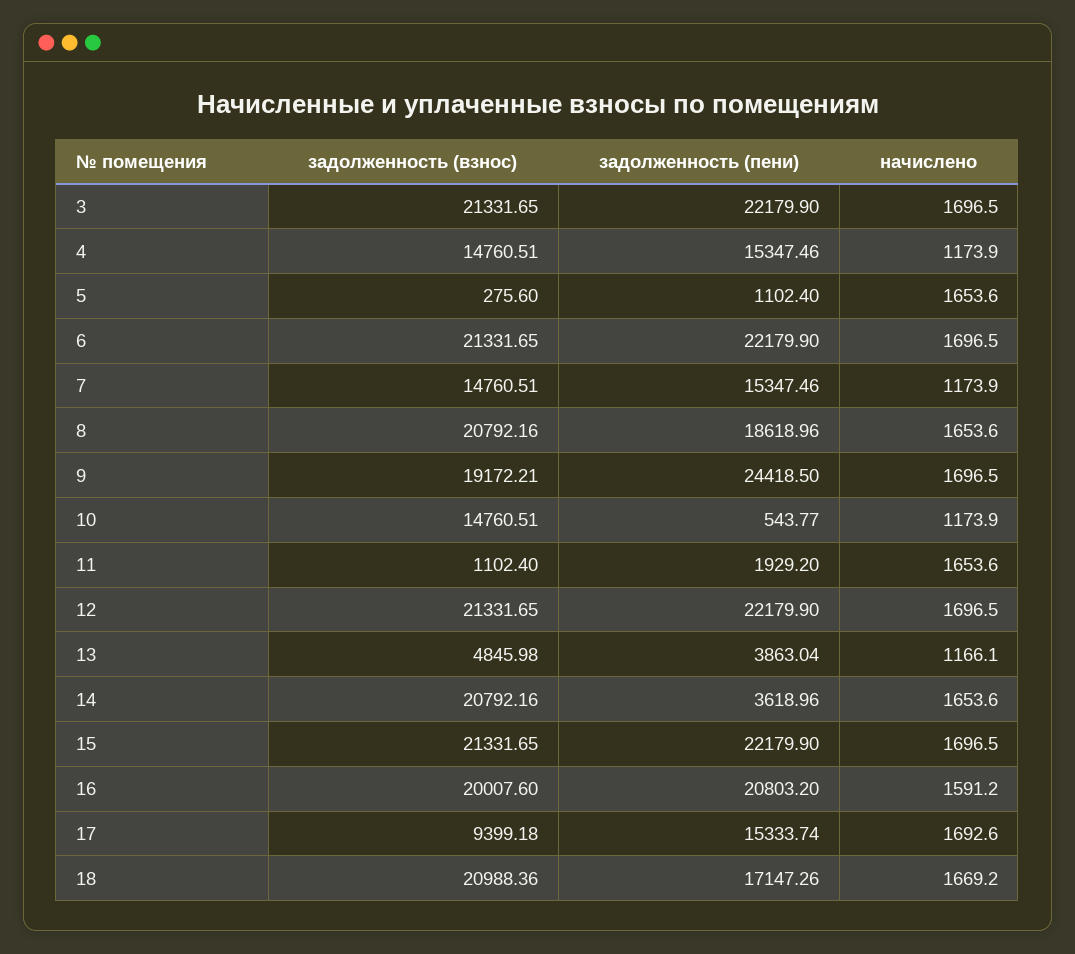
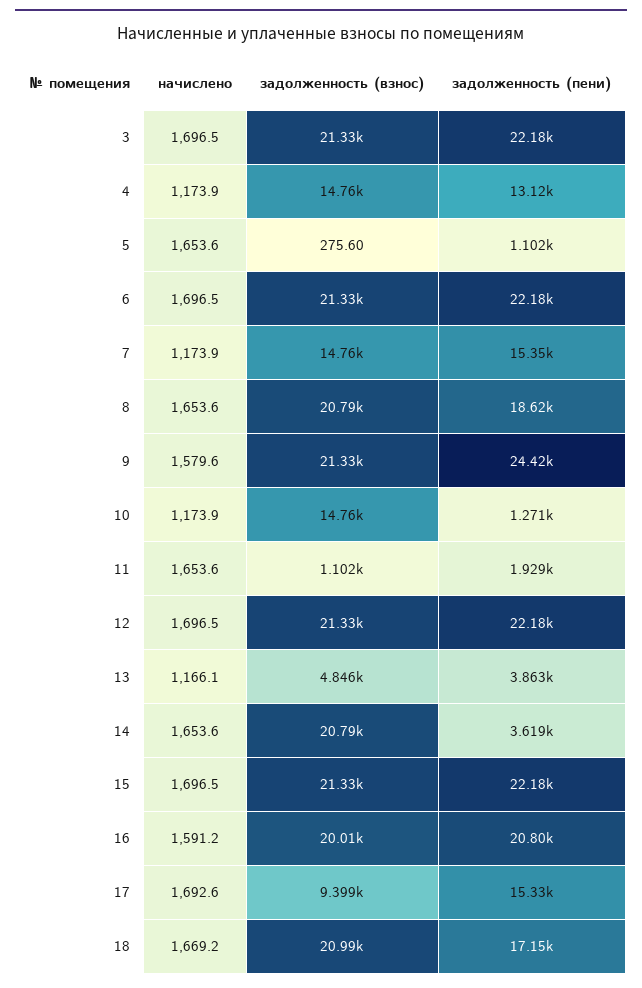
задолженность (пени), 4: 15347.46 -> 13120
задолженность (взнос), 9: 19172.21 -> 21330
начислено, 9: 1696.5 -> 1579.6
задолженность (пени), 10: 543.77 -> 1271

